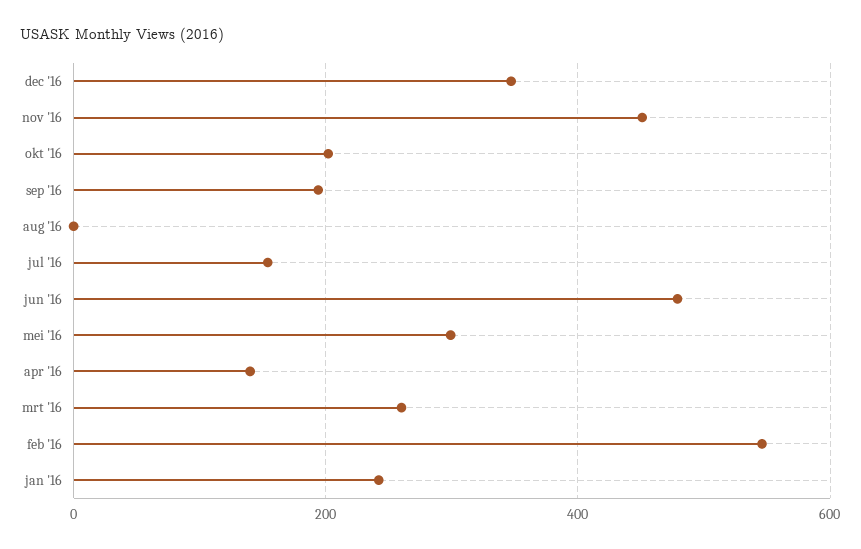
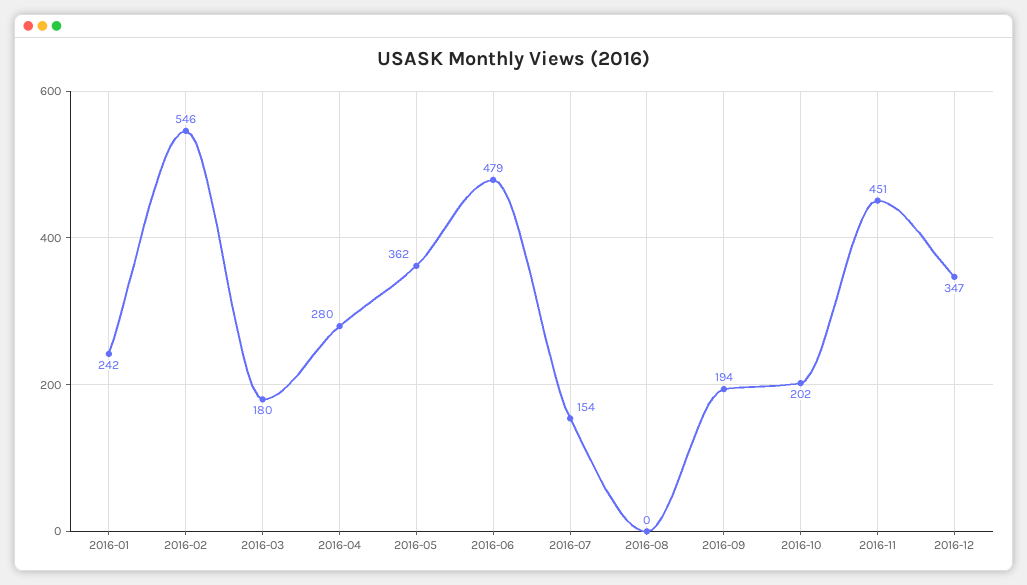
mei '16: 300 -> 362
apr '16: 140 -> 280
mrt '16: 260 -> 180

